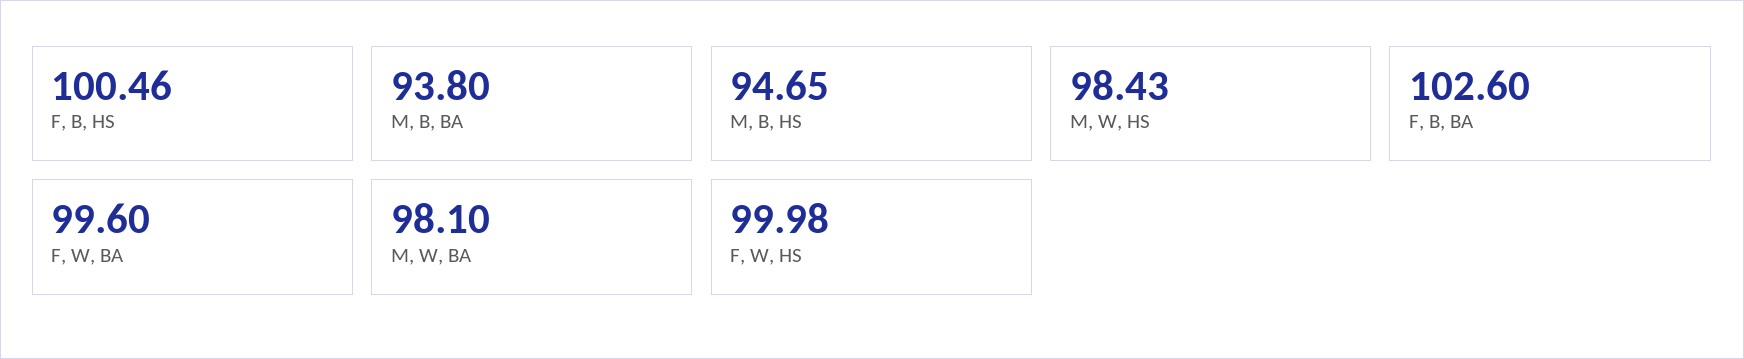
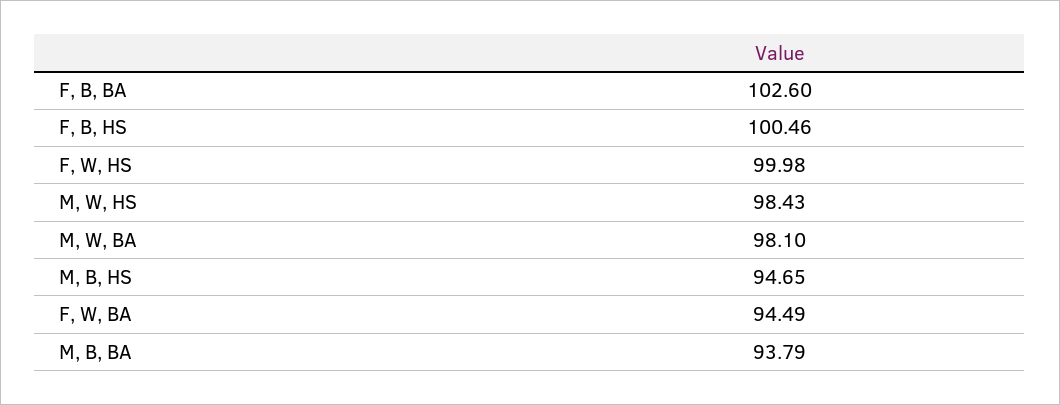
M, B, BA: 93.8 -> 93.79
F, W, BA: 99.6 -> 94.49

